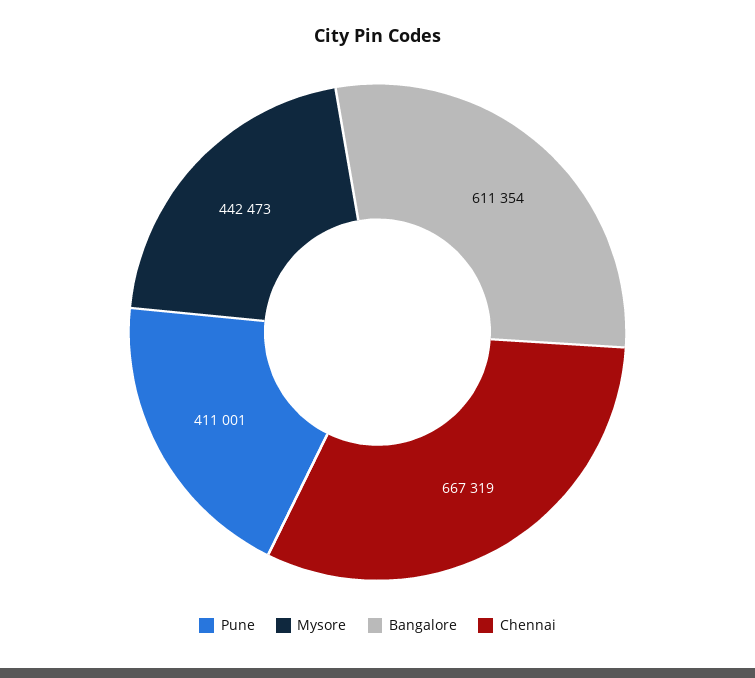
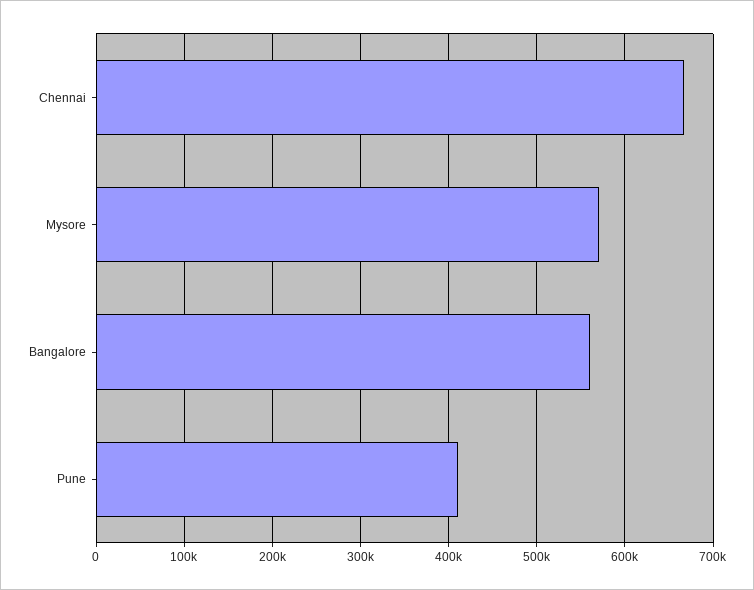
Mysore: 442473 -> 570000
Bangalore: 611354 -> 560000

